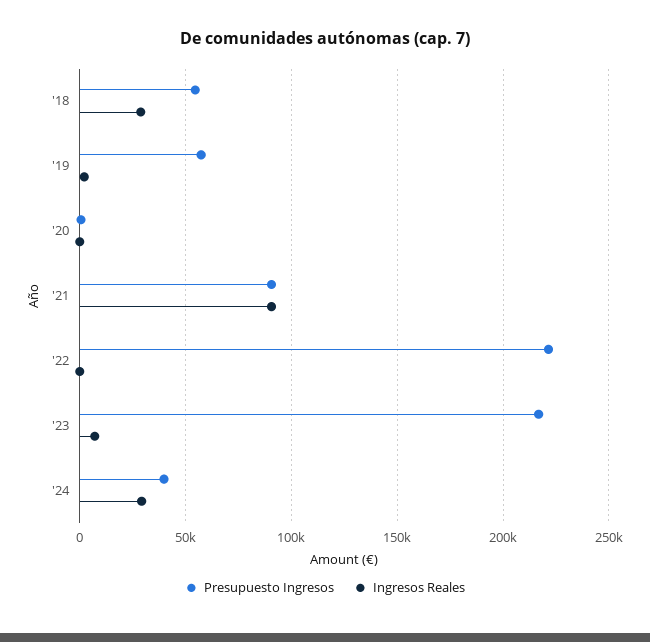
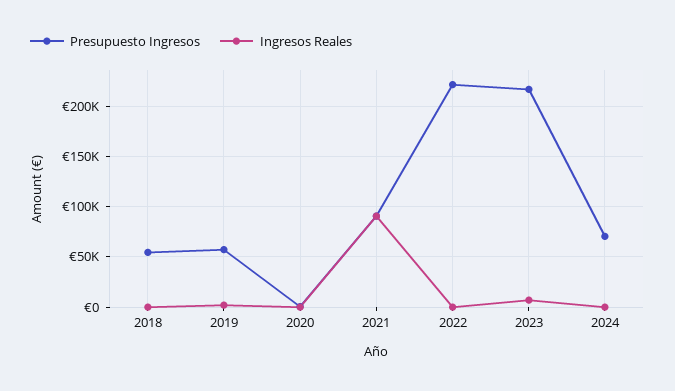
Ingresos Reales, '18: 30000 -> 0
Presupuesto Ingresos, '24: 40000 -> 70000
Ingresos Reales, '24: 30000 -> 0

